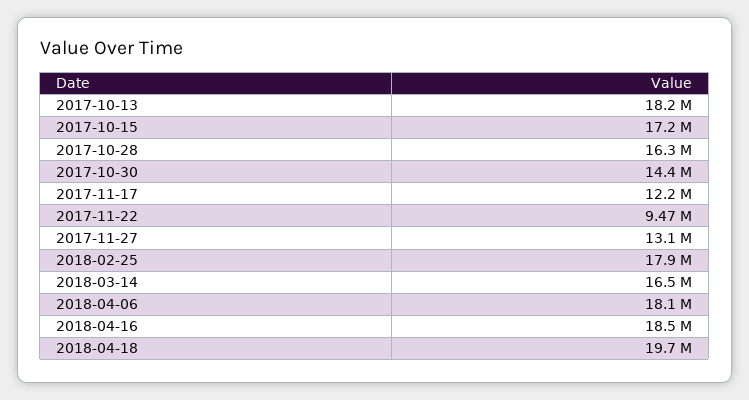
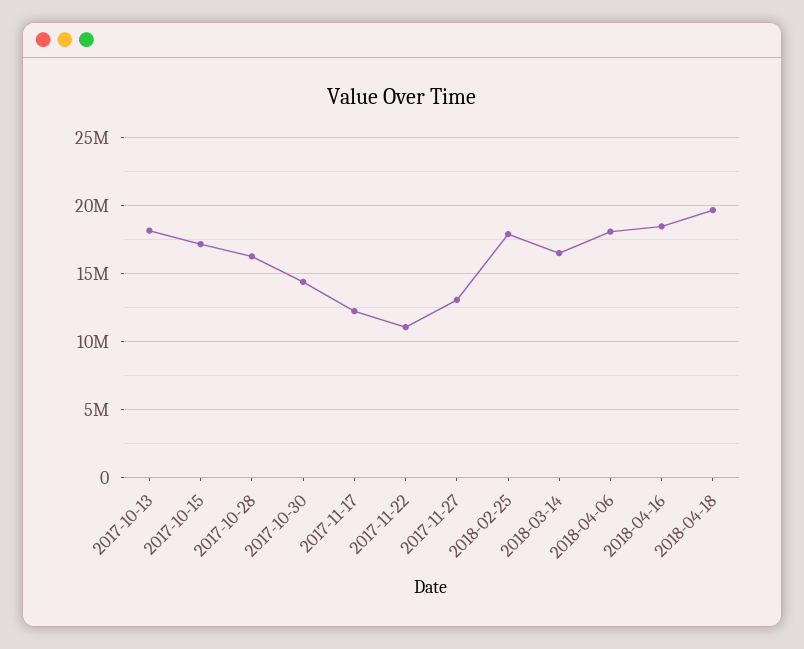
2017-11-22: 9470000 -> 11000000

